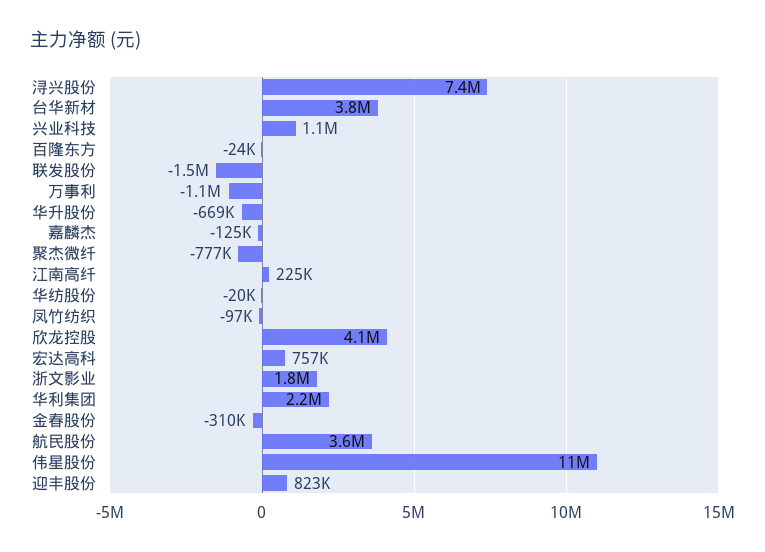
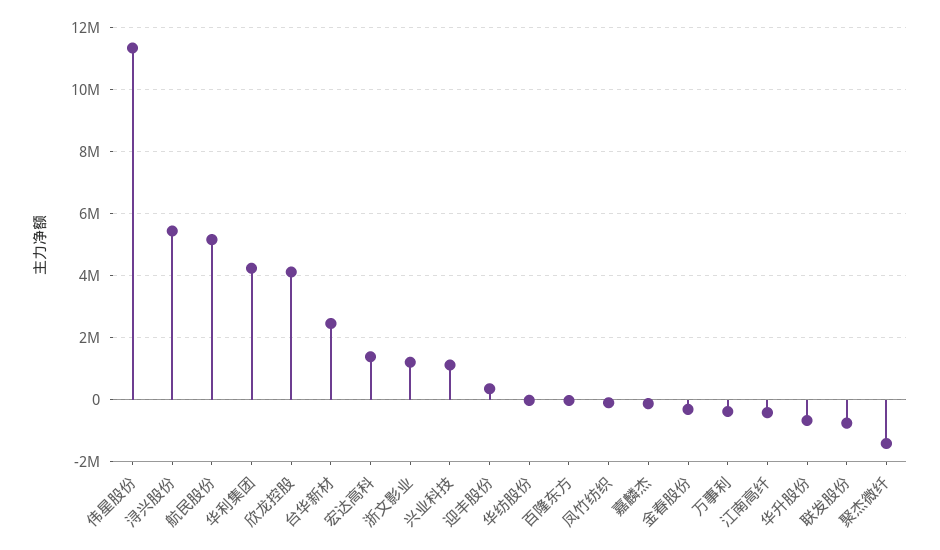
浔兴股份: 7400000 -> 5400000
台华新材: 3800000 -> 2400000
联发股份: -1500000 -> -800000
万事利: -1100000 -> -400000
聚杰微纤: -777000 -> -1400000
江南高纤: 225000 -> -400000
宏达高科: 757000 -> 1400000
浙文影业: 1800000 -> 1200000
华利集团: 2200000 -> 4200000
航民股份: 3600000 -> 5200000
迎丰股份: 823000 -> 400000

